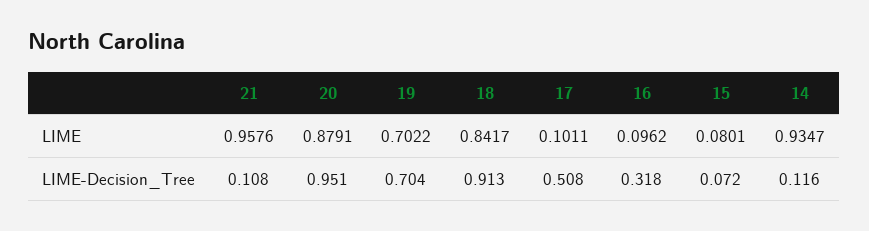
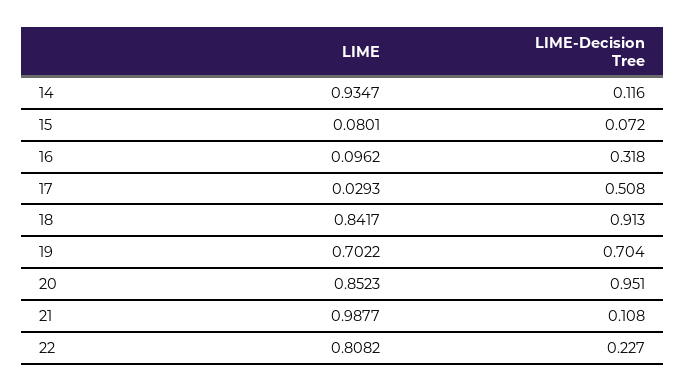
21, LIME: 0.9576 -> 0.9877
20, LIME: 0.8791 -> 0.8523
17, LIME: 0.1011 -> 0.0293
22, LIME: none -> 0.8082
22, LIME-Decision_Tree: none -> 0.227

